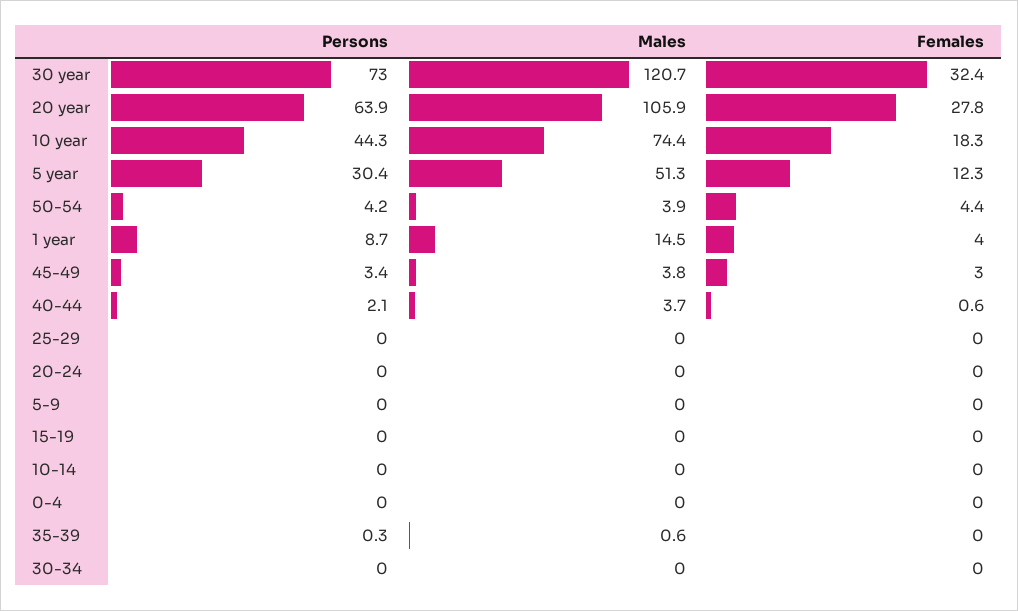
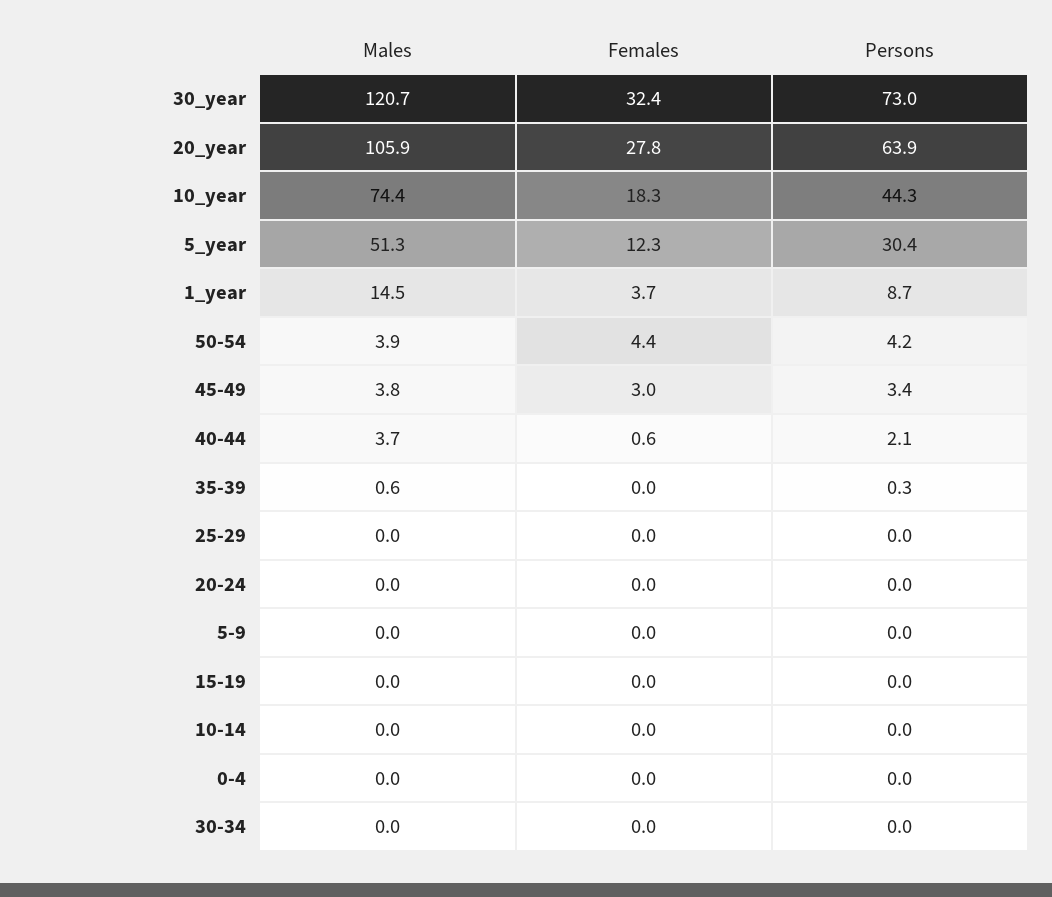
Females, 1 year: 4 -> 3.7

